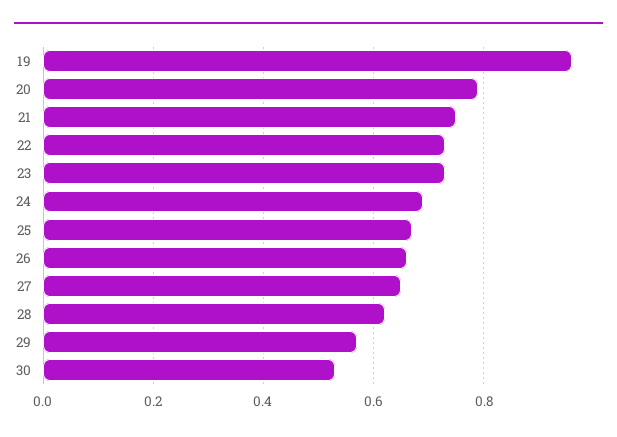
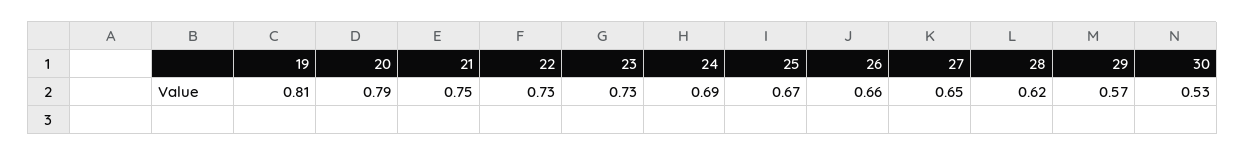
19: 0.95 -> 0.81

